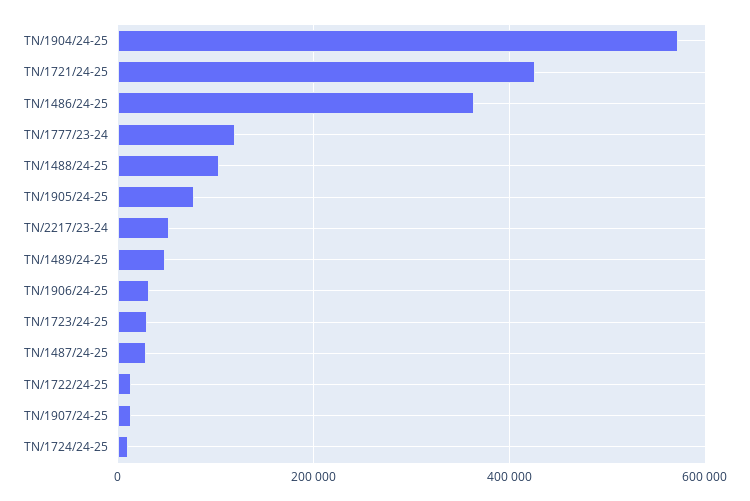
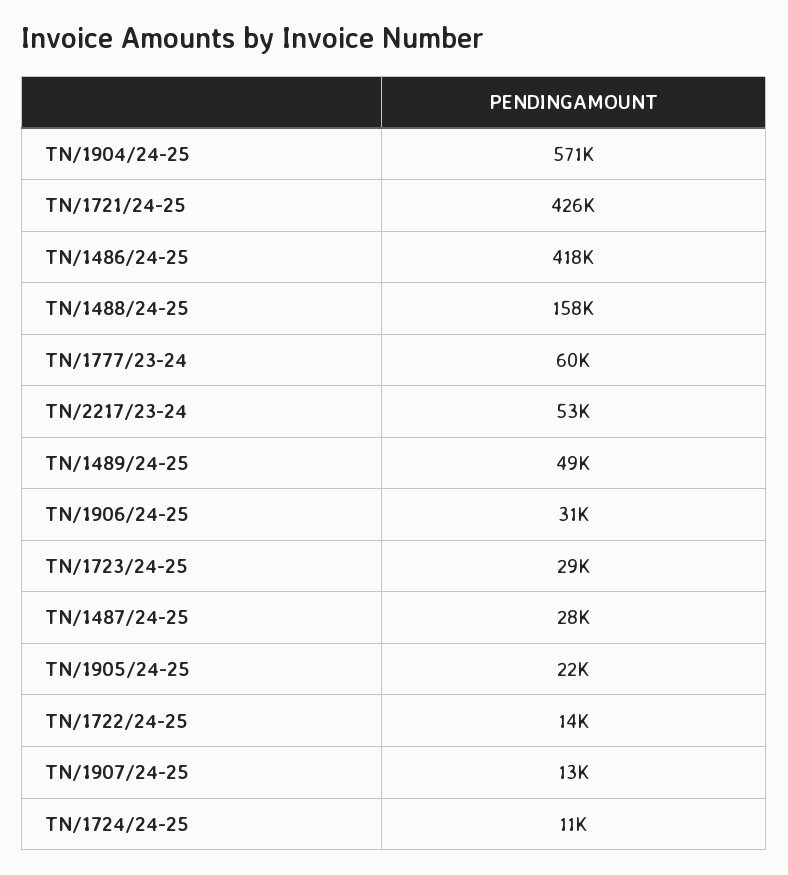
TN/1486/24-25: 360000 -> 418000
TN/1777/23-24: 120000 -> 60000
TN/1488/24-25: 100000 -> 158000
TN/1905/24-25: 80000 -> 22000

